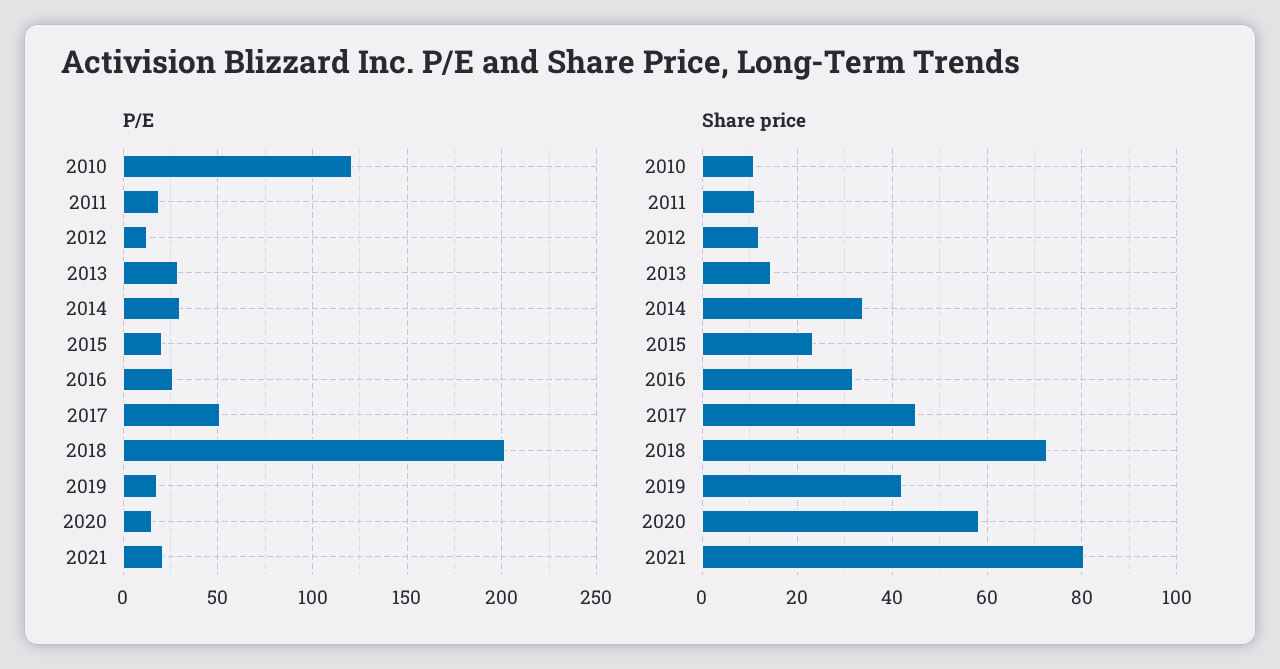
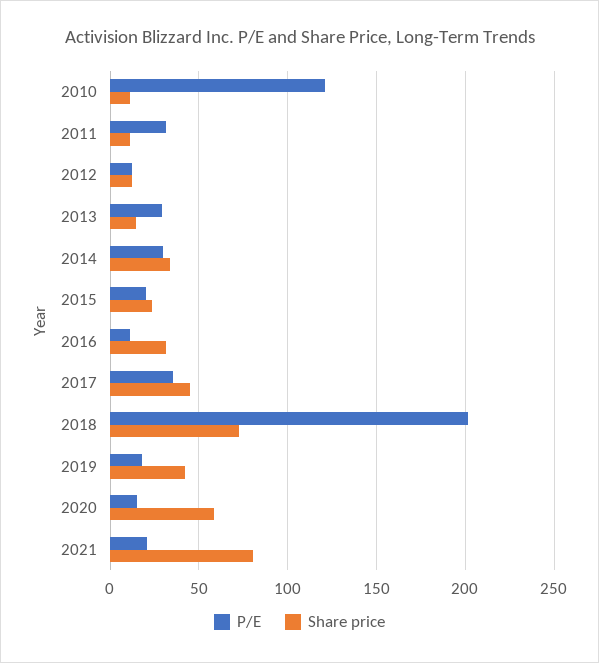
P/E, 2011: 20 -> 30
P/E, 2016: 25 -> 10
P/E, 2017: 50 -> 35

